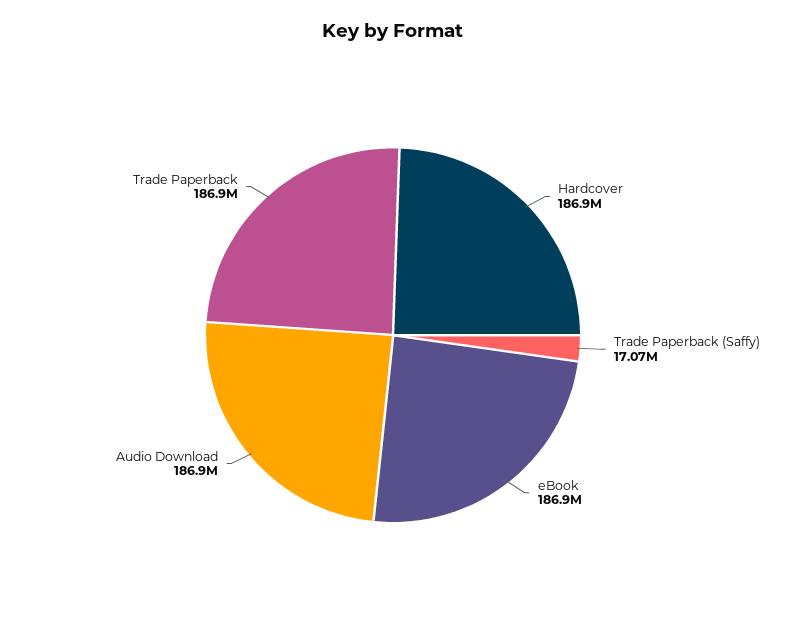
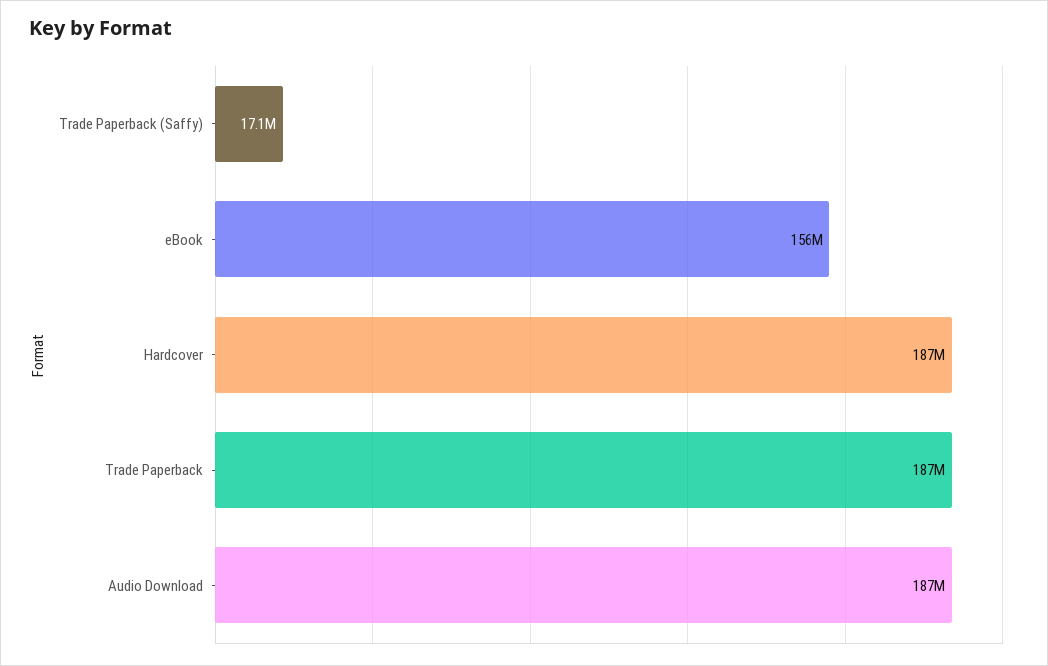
eBook: 186900000 -> 156000000

